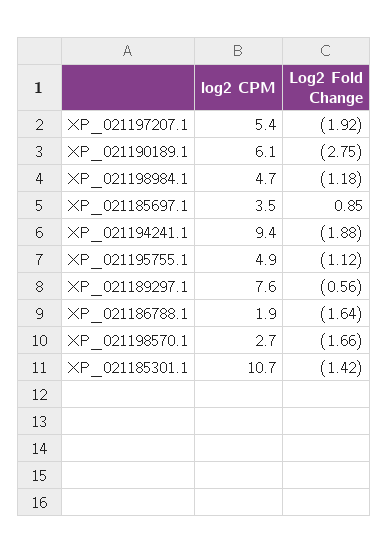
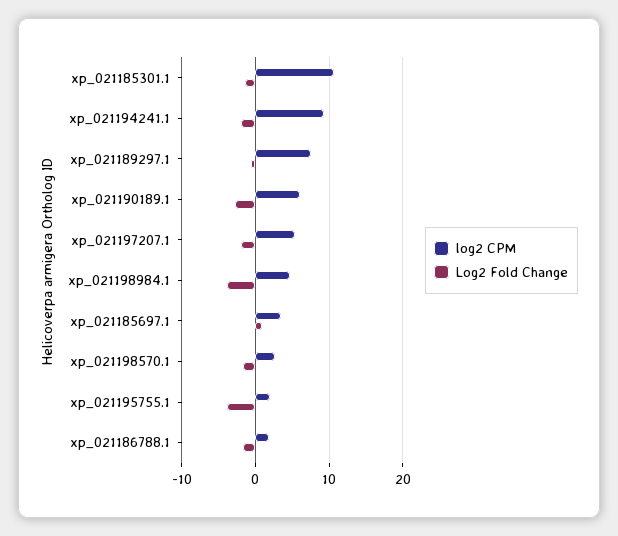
Log2 Fold Change, XP_021198984.1: -1.18 -> -4
log2 CPM, XP_021195755.1: 4.9 -> 2
Log2 Fold Change, XP_021195755.1: -1.12 -> -4

